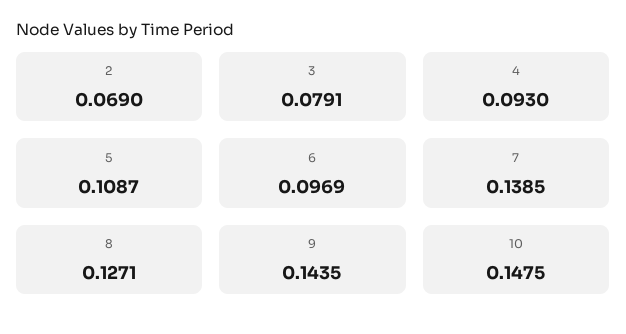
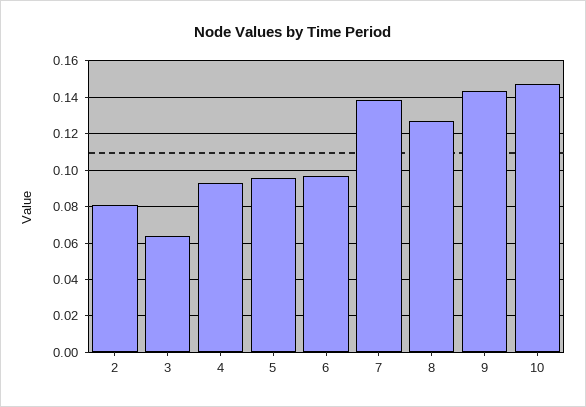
2: 0.069 -> 0.08
3: 0.0791 -> 0.065
5: 0.1087 -> 0.095

